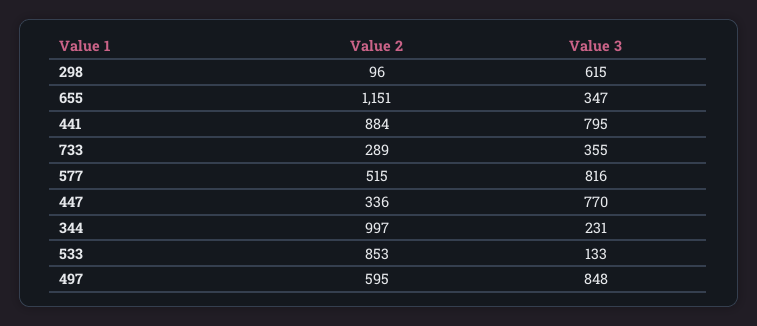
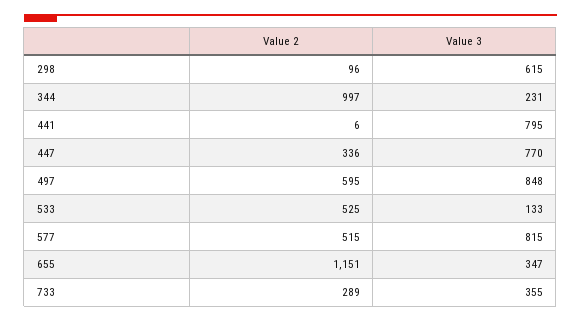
Value 2, 441: 884 -> 6
Value 3, 577: 816 -> 815
Value 2, 533: 853 -> 525

